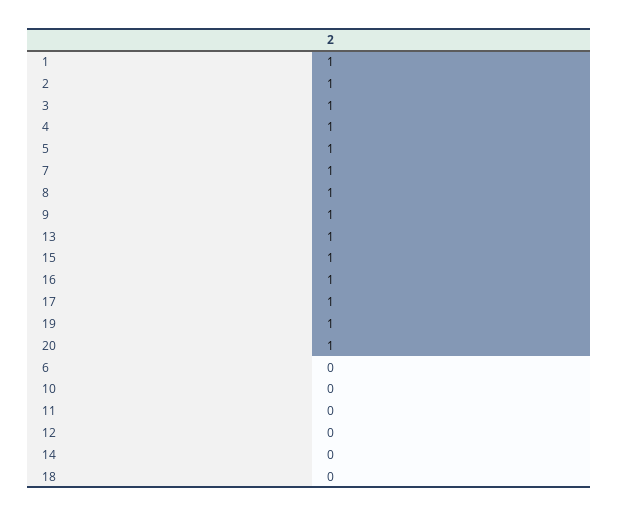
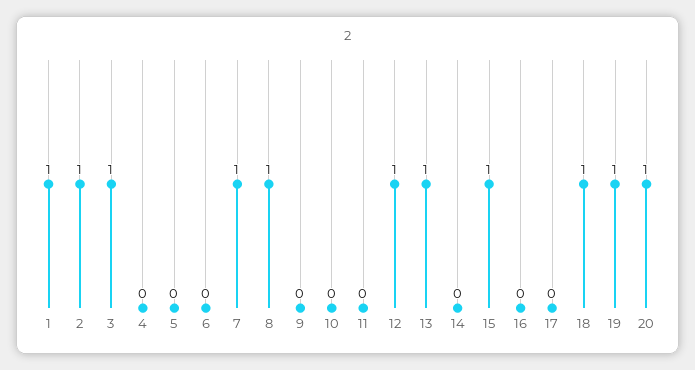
4: 1 -> 0
5: 1 -> 0
9: 1 -> 0
16: 1 -> 0
17: 1 -> 0
12: 0 -> 1
18: 0 -> 1

